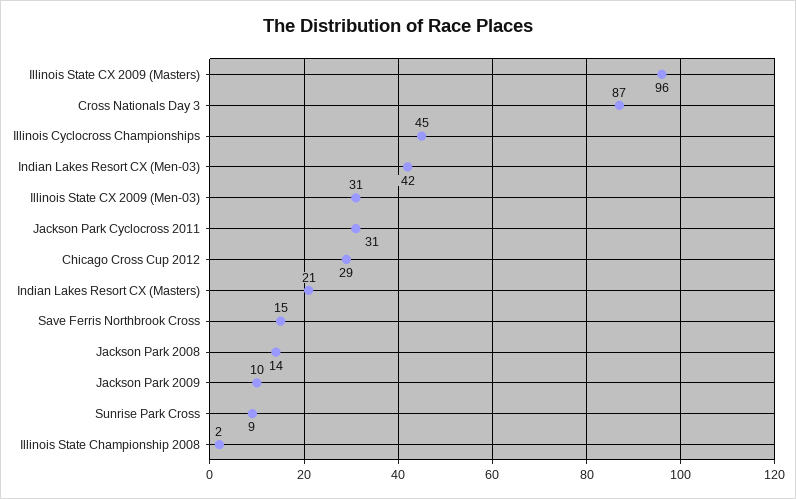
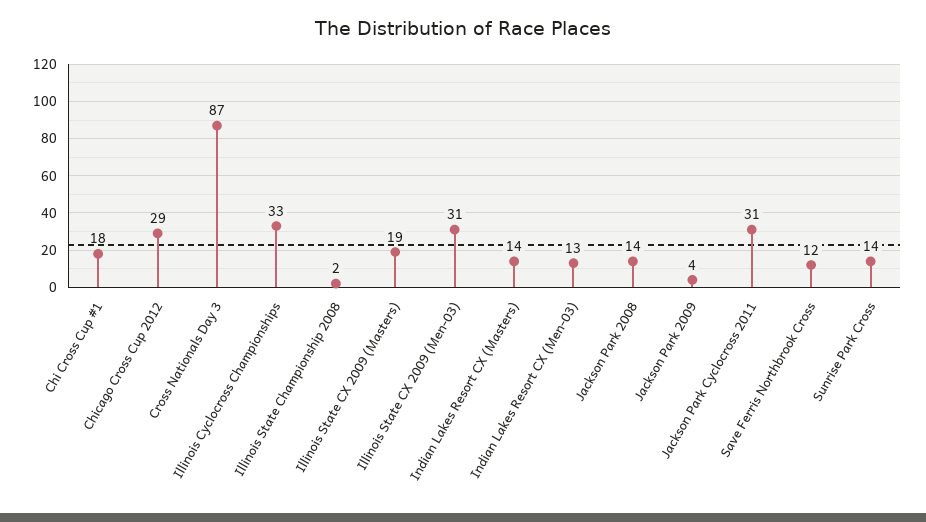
Illinois State CX 2009 (Masters): 96 -> 19
Illinois Cyclocross Championships: 45 -> 33
Indian Lakes Resort CX (Men-03): 42 -> 13
Indian Lakes Resort CX (Masters): 21 -> 14
Save Ferris Northbrook Cross: 15 -> 12
Jackson Park 2009: 10 -> 4
Sunrise Park Cross: 9 -> 14
Chi Cross Cup #1: none -> 18

